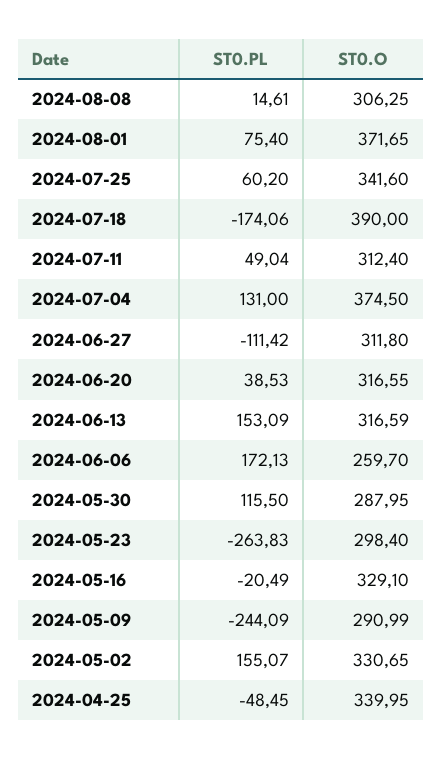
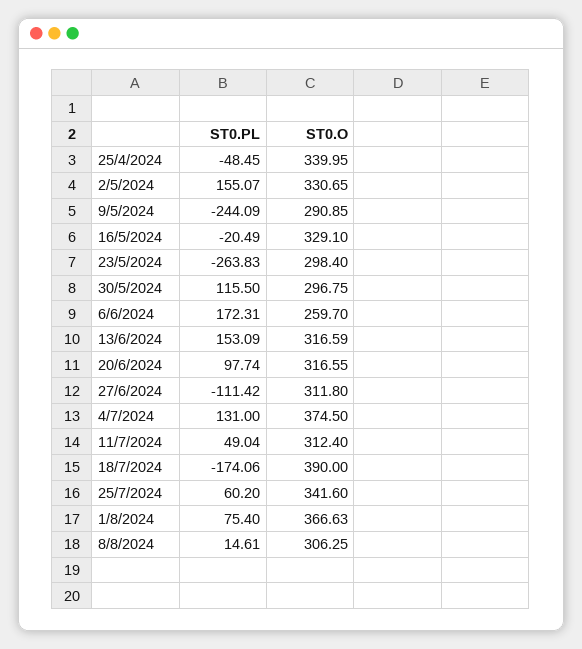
ST0.O, 2024-08-01: 371.65 -> 366.63
ST0.PL, 2024-06-20: 38.53 -> 97.74
ST0.PL, 2024-06-06: 172.13 -> 172.31
ST0.O, 2024-05-30: 287.95 -> 296.75
ST0.O, 2024-05-09: 290.99 -> 290.85

